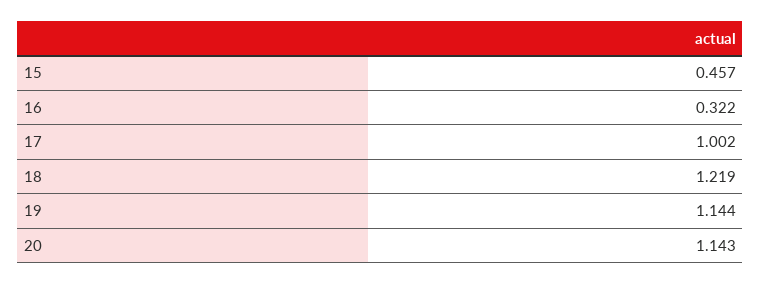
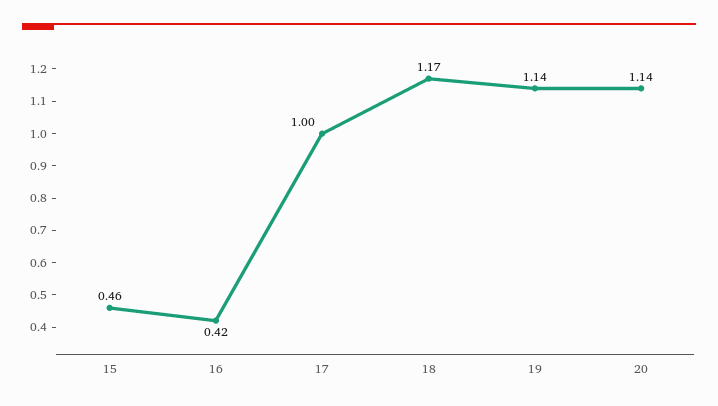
16: 0.322 -> 0.42
18: 1.219 -> 1.17

